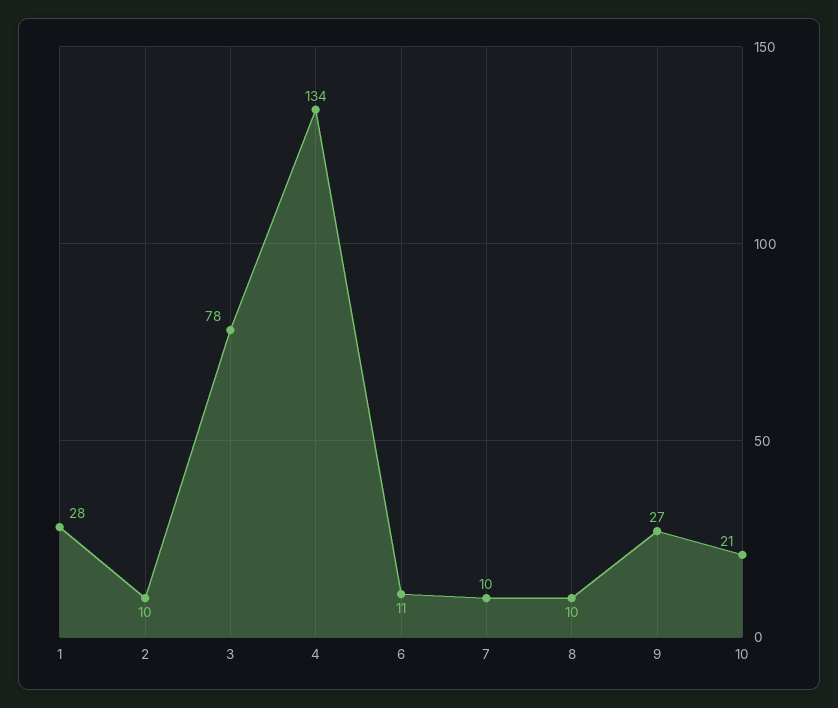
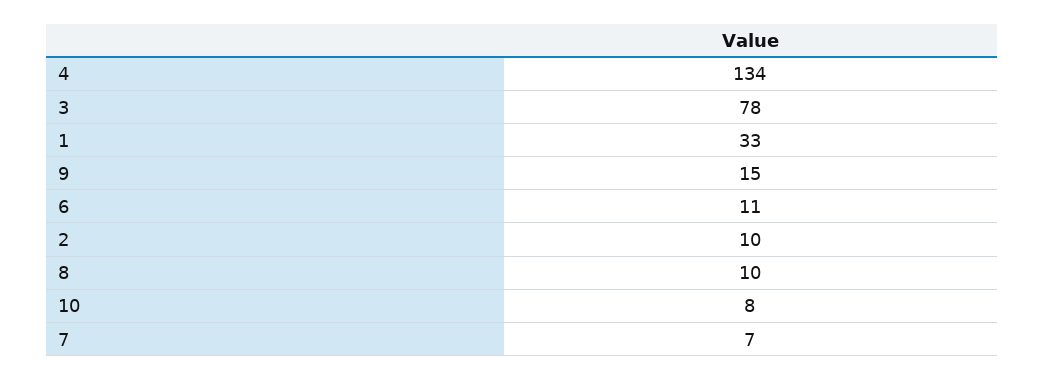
1: 28 -> 33
7: 10 -> 7
9: 27 -> 15
10: 21 -> 8

